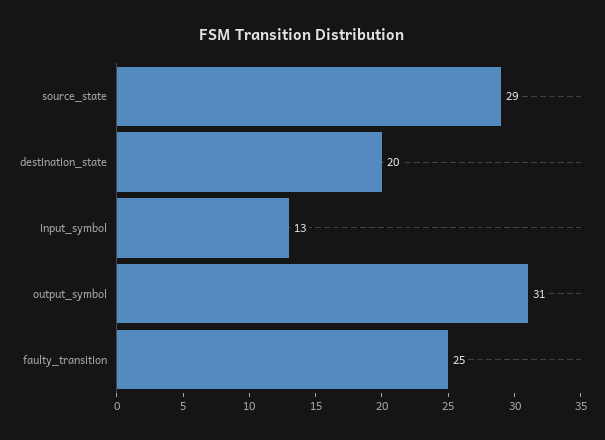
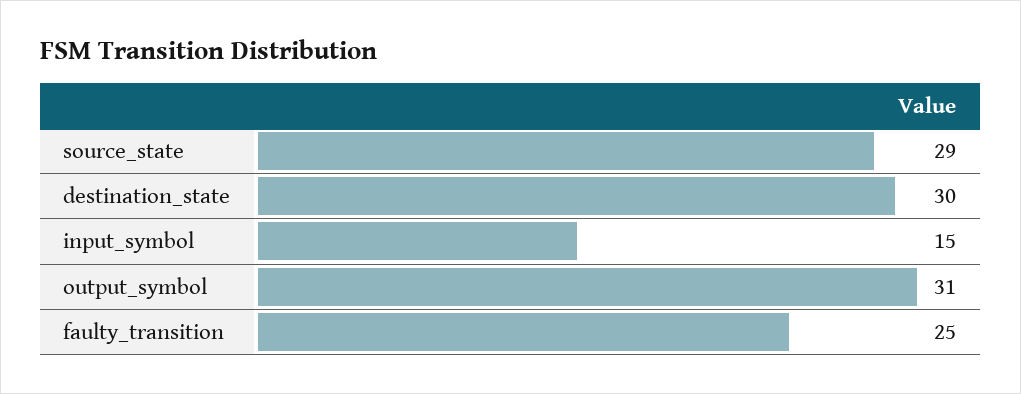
destination_state: 20 -> 30
input_symbol: 13 -> 15

